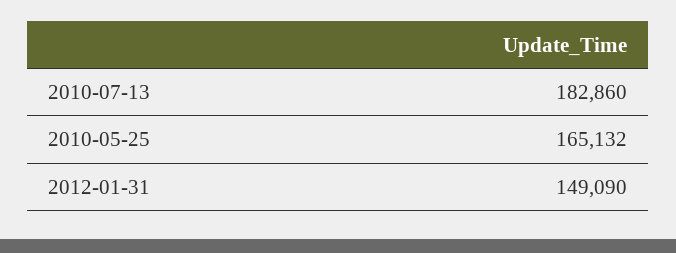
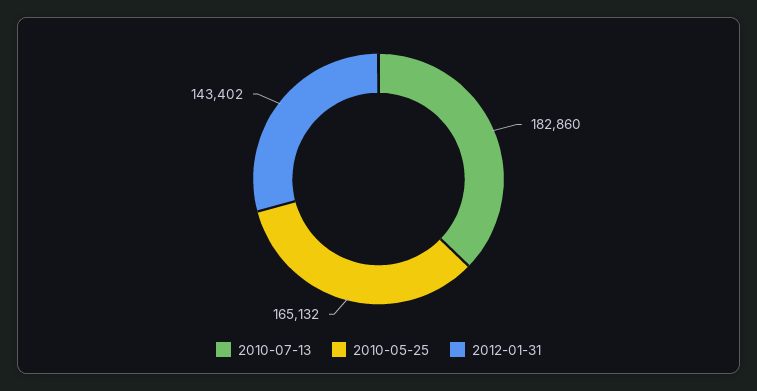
2012-01-31: 149090 -> 143402

